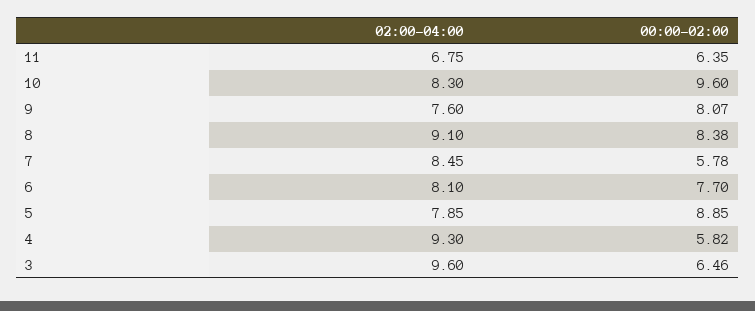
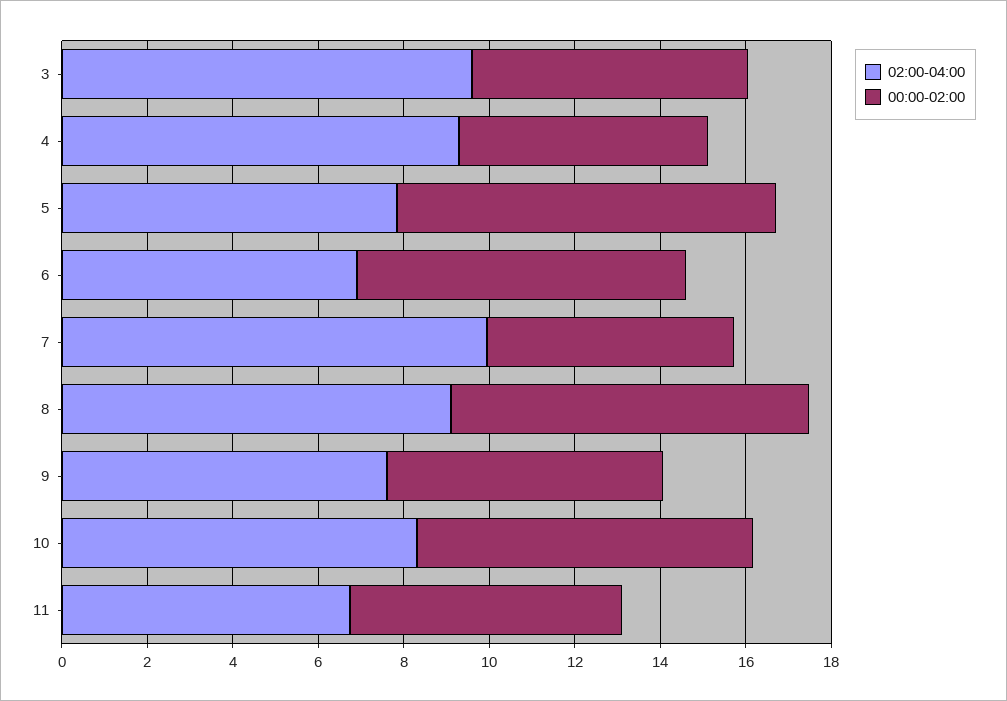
00:00-02:00, 10: 9.6 -> 8
00:00-02:00, 9: 8.07 -> 6.5
02:00-04:00, 7: 8.45 -> 10
02:00-04:00, 6: 8.1 -> 7

